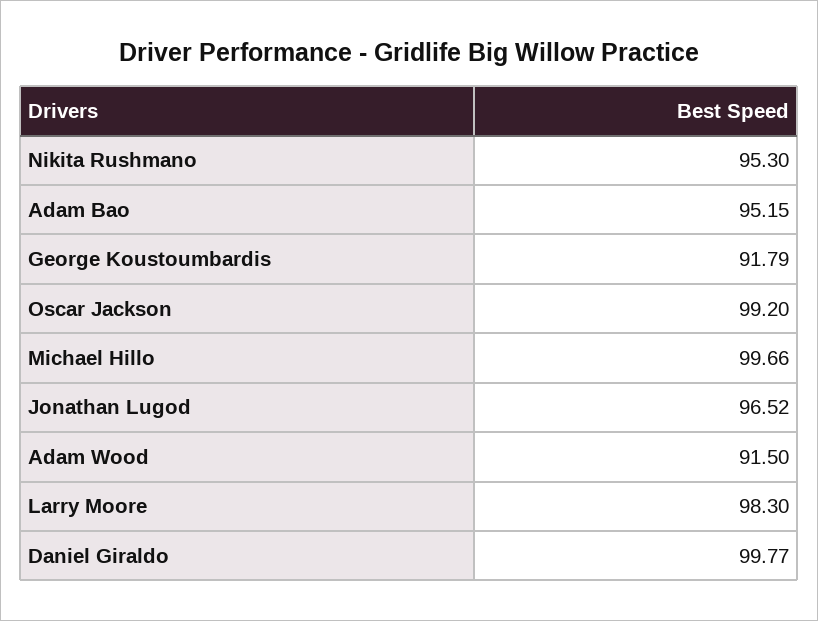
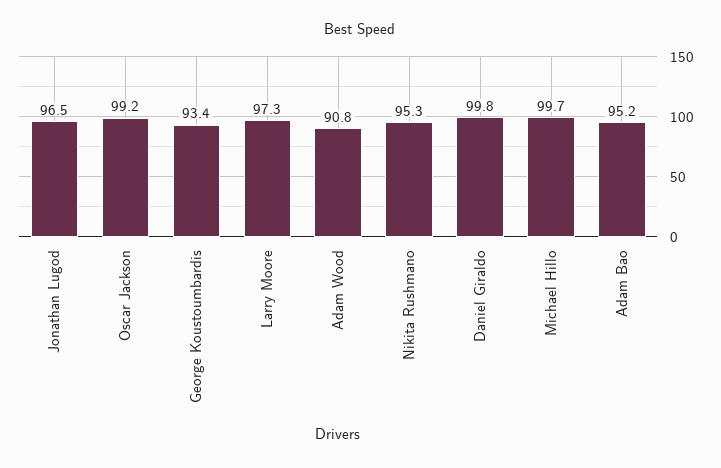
George Koustoumbardis: 91.79 -> 93.4
Adam Wood: 91.5 -> 90.8
Larry Moore: 98.3 -> 97.3

